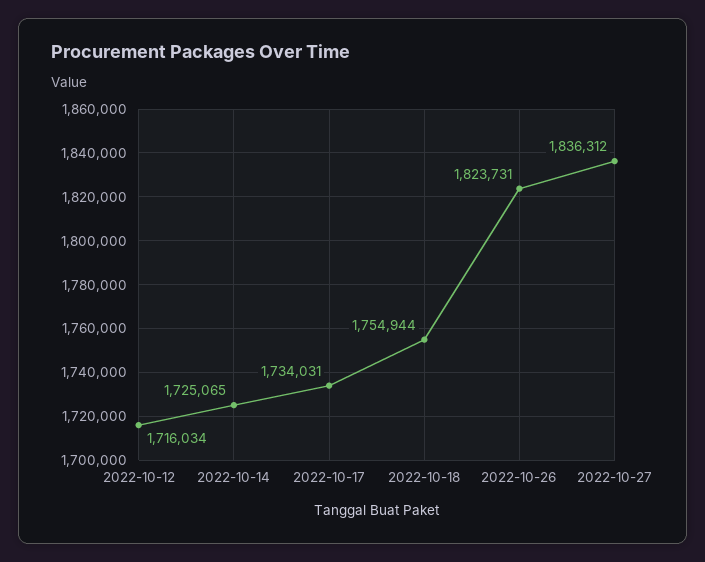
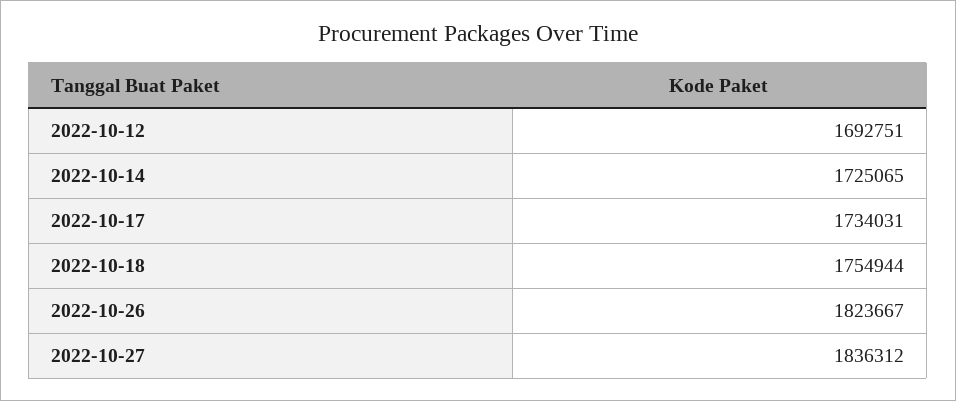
2022-10-12: 1716034 -> 1692751
2022-10-26: 1823731 -> 1823667

